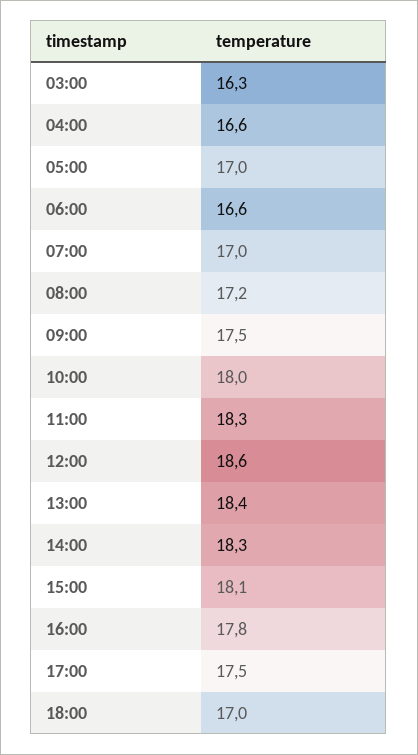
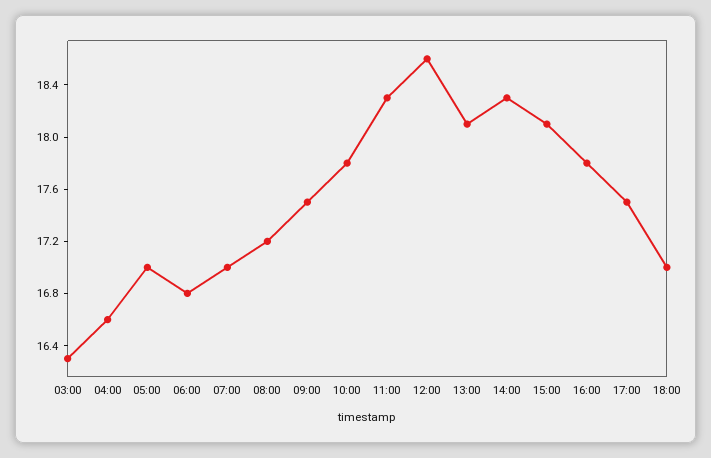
06:00: 16.6 -> 16.8
10:00: 18 -> 17.8
13:00: 18.4 -> 18.1

